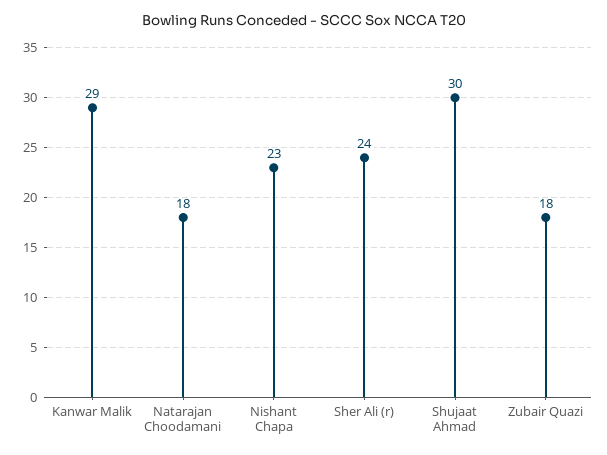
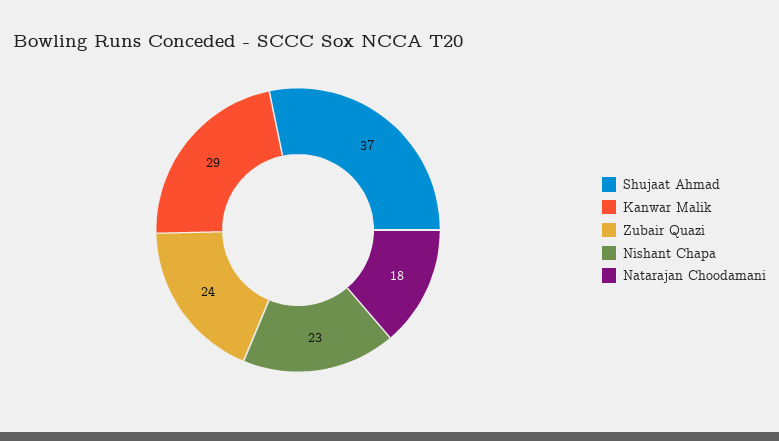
Sher Ali (r): 24 -> none
Shujaat Ahmad: 30 -> 37
Zubair Quazi: 18 -> 24

